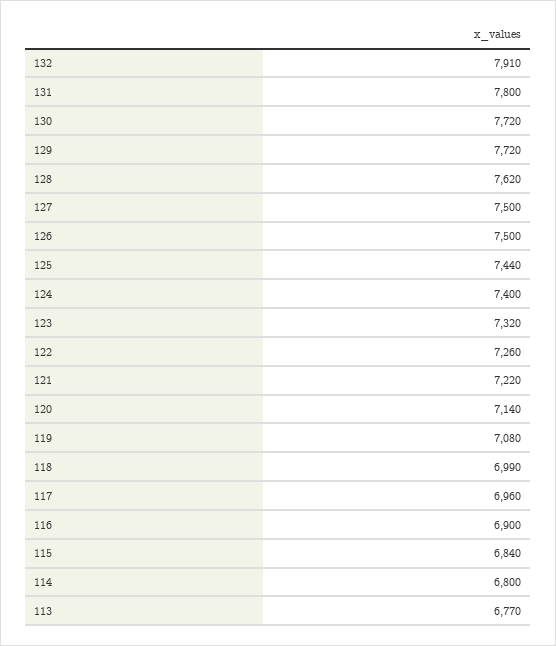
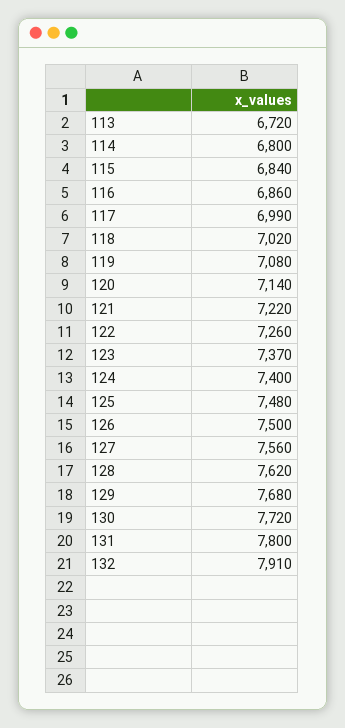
129: 7720 -> 7680
127: 7500 -> 7560
125: 7440 -> 7480
123: 7320 -> 7370
118: 6990 -> 7020
117: 6960 -> 6990
116: 6900 -> 6860
113: 6770 -> 6720

